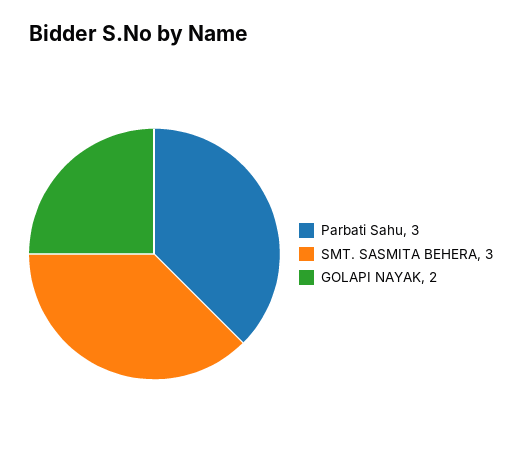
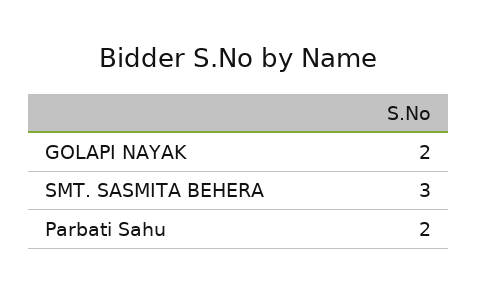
Parbati Sahu: 3 -> 2

